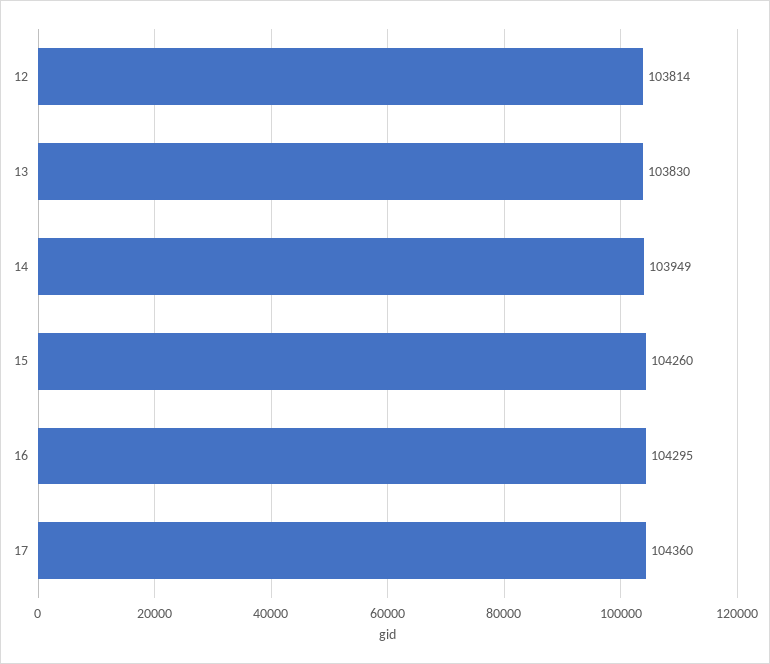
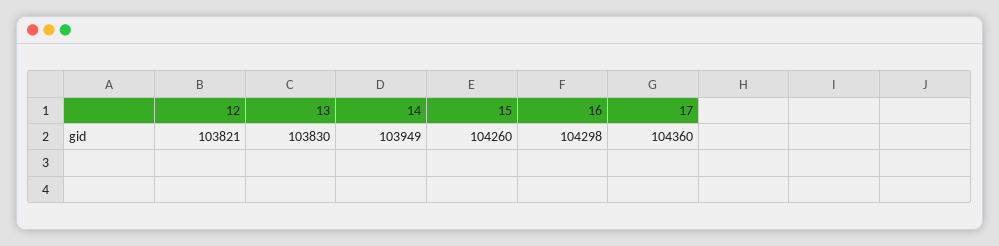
12: 103814 -> 103821
16: 104295 -> 104298

